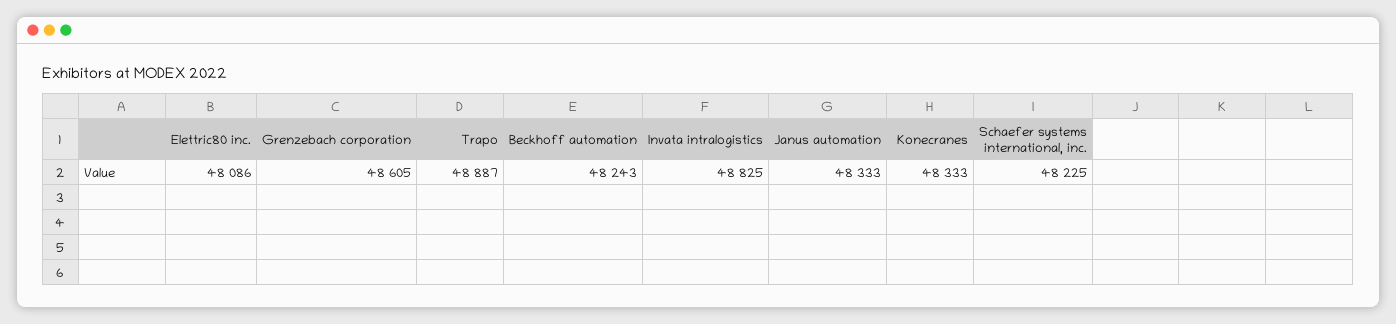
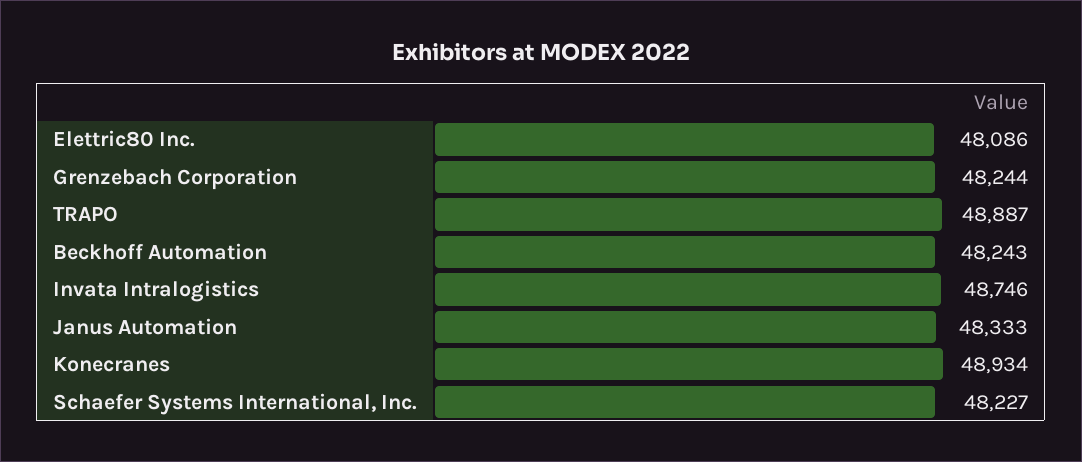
Grenzebach corporation: 48605 -> 48244
Invata intralogistics: 48825 -> 48746
Konecranes: 48333 -> 48934
Schaefer systems international, inc.: 48225 -> 48227

